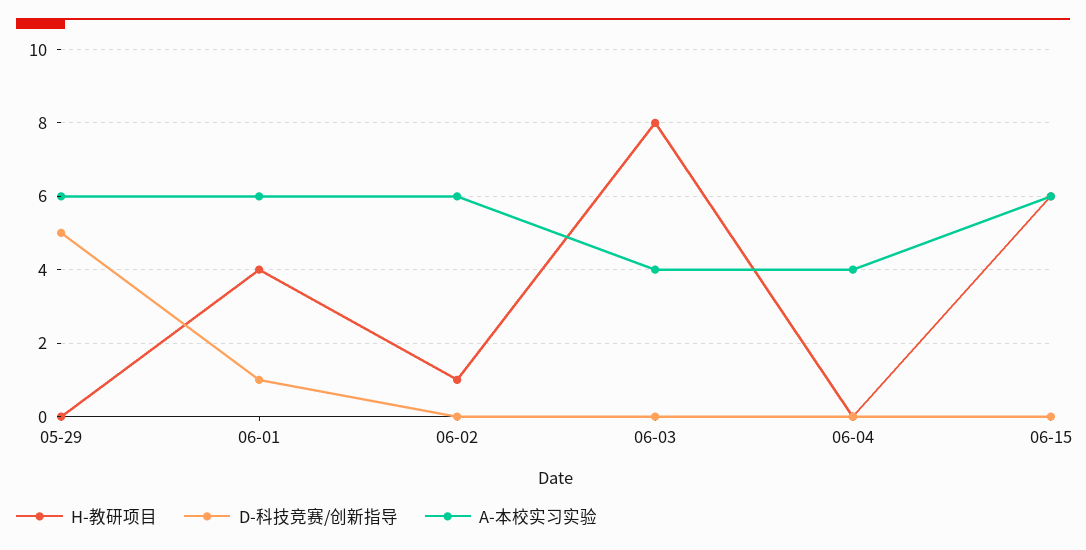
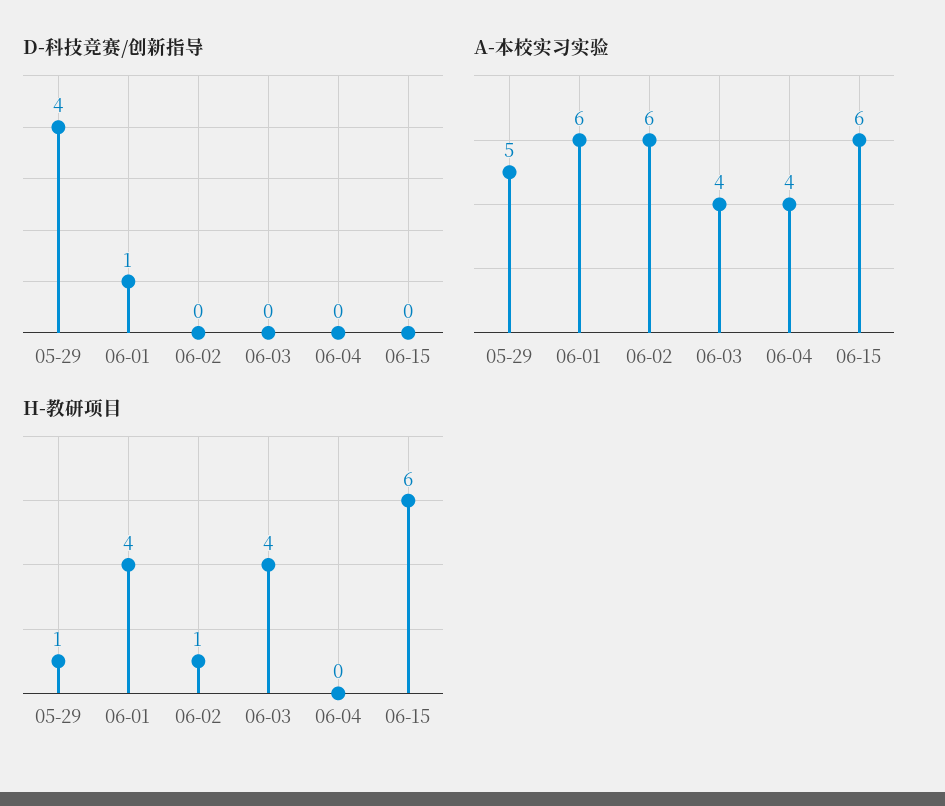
H-教研项目, 05-29: 0 -> 1
D-科技竞赛/创新指导, 05-29: 5 -> 4
A-本校实习实验, 05-29: 6 -> 5
H-教研项目, 06-03: 8 -> 4

